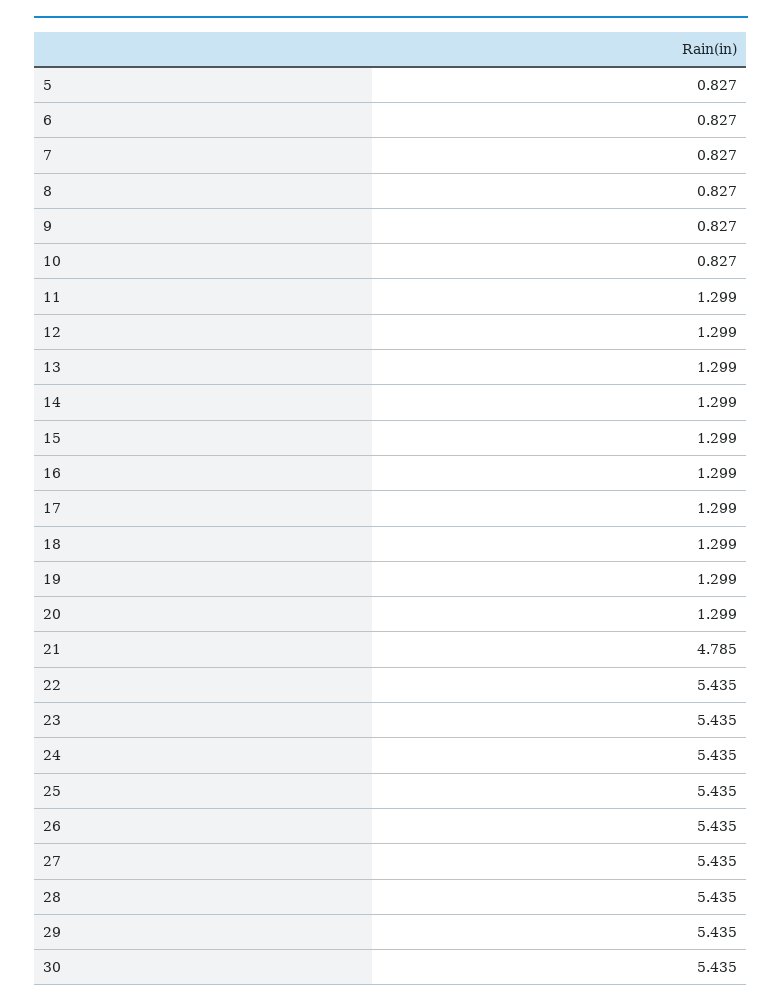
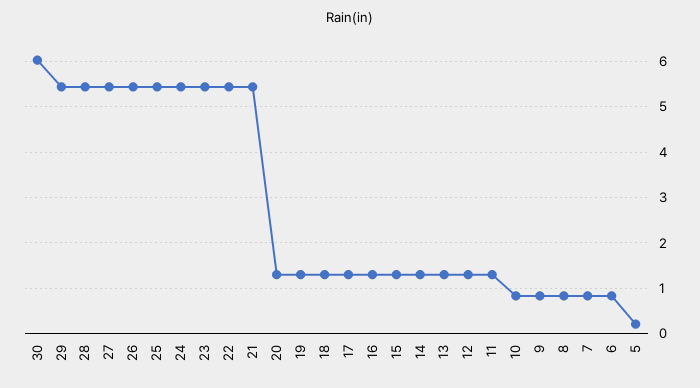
5: 0.827 -> 0.2
21: 4.785 -> 5.4
30: 5.435 -> 6

